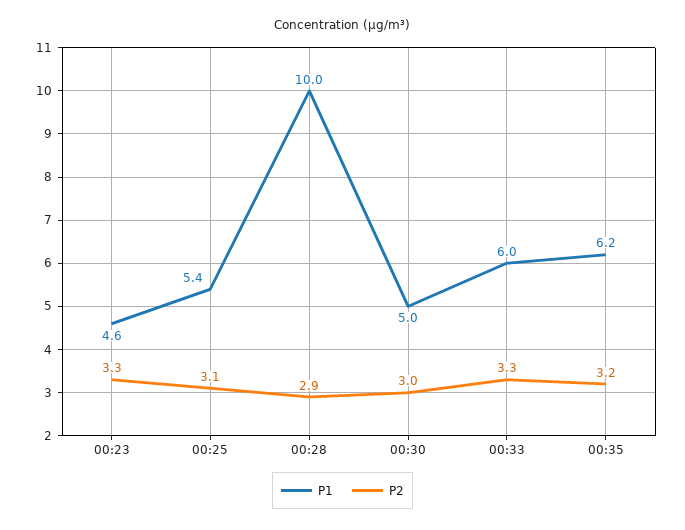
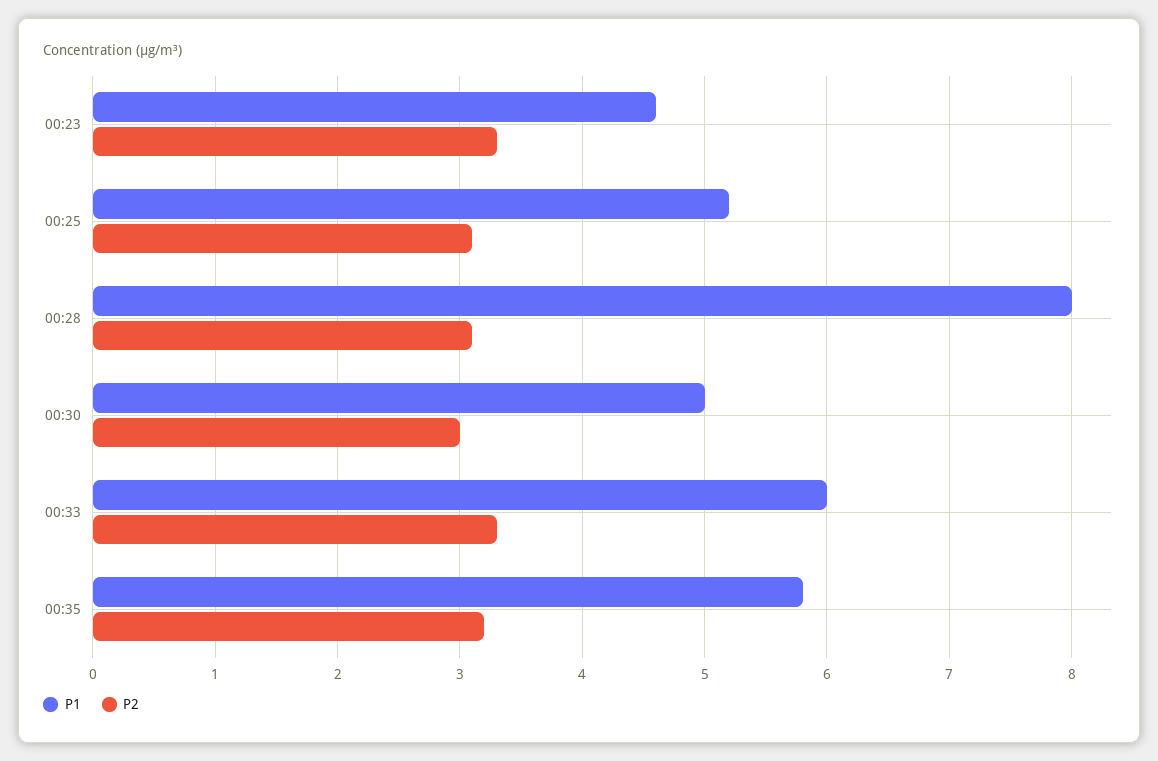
P1, 00:25: 5.4 -> 5.2
P1, 00:28: 10 -> 8
P2, 00:28: 2.9 -> 3.1
P1, 00:35: 6.2 -> 5.8

